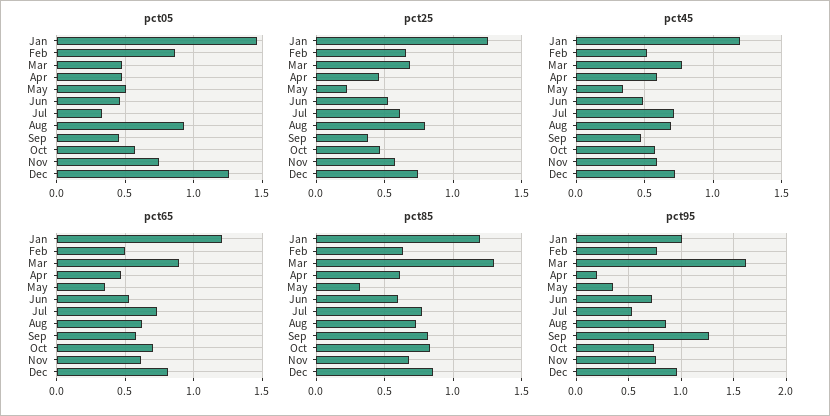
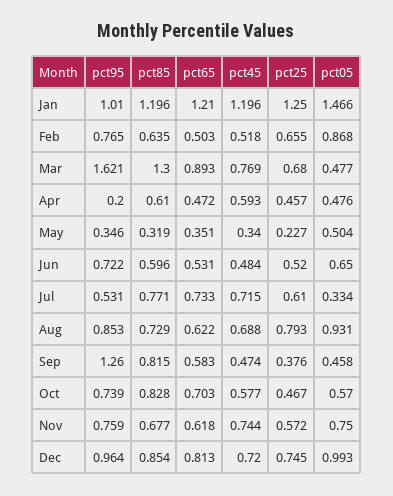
pct05, Jun: 0.45 -> 0.65
pct05, Dec: 1.25 -> 0.993
pct45, Nov: 0.6 -> 0.744

